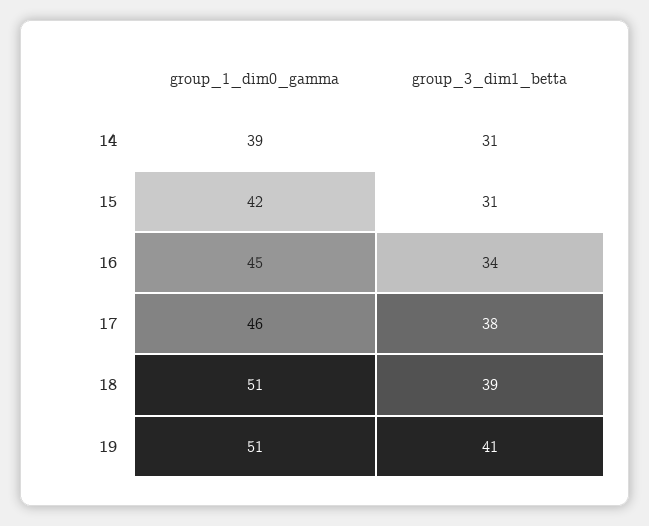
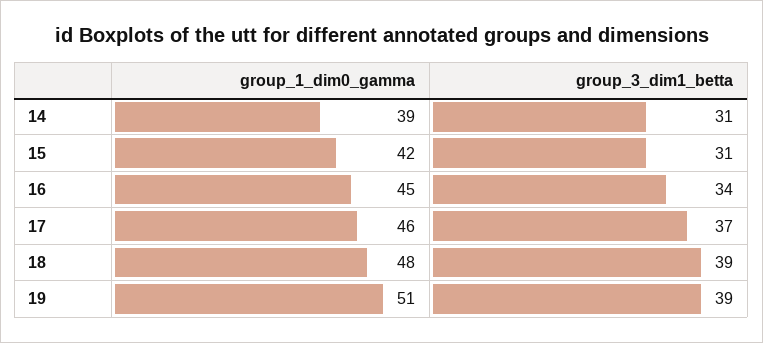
group_3_dim1_betta, 17: 38 -> 37
group_1_dim0_gamma, 18: 51 -> 48
group_3_dim1_betta, 19: 41 -> 39

